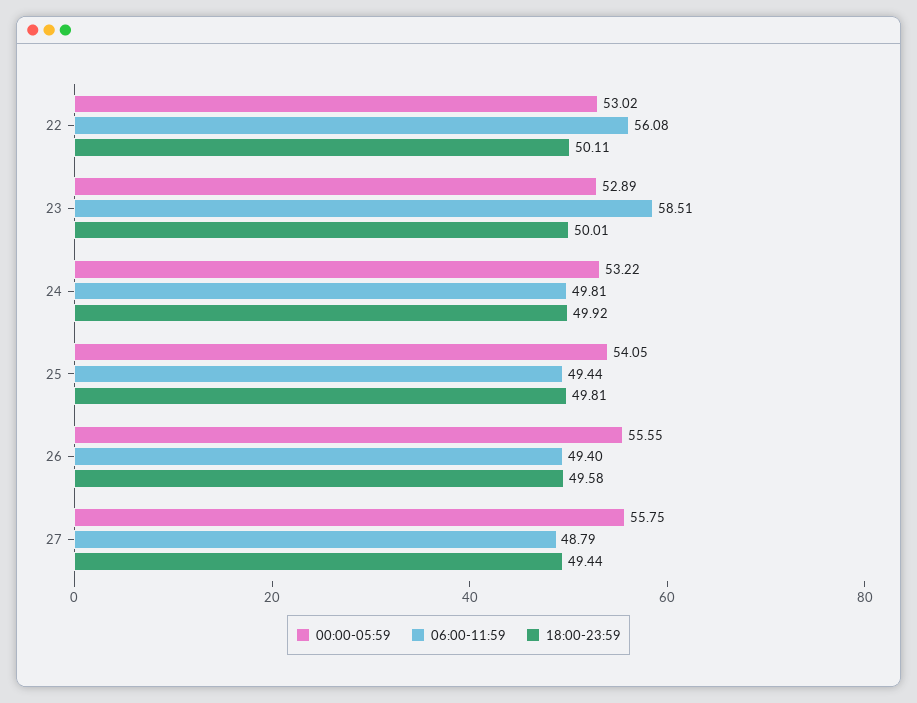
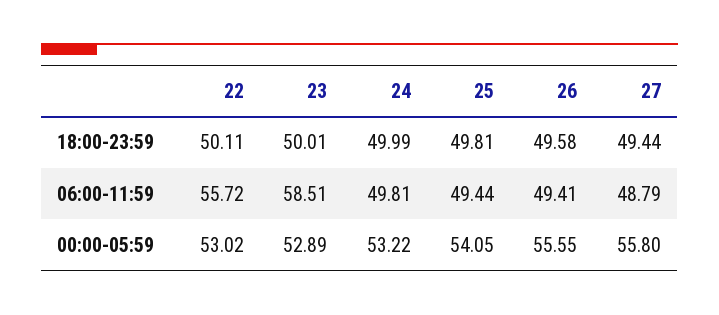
06:00-11:59, 22: 56.08 -> 55.72
18:00-23:59, 24: 49.92 -> 49.99
06:00-11:59, 26: 49.4 -> 49.41
00:00-05:59, 27: 55.75 -> 55.8

